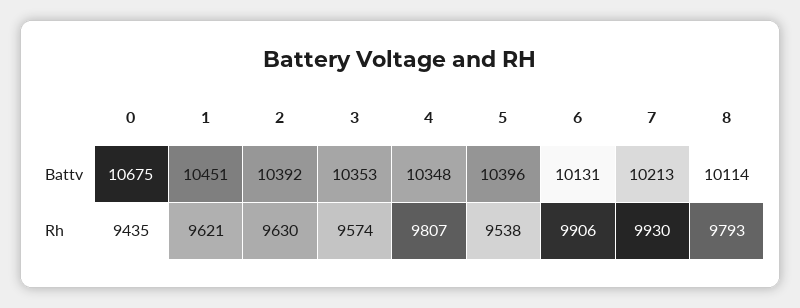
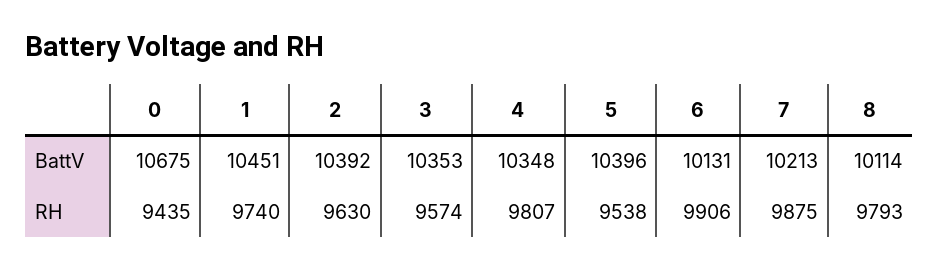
1, Rh: 9621 -> 9740
7, Rh: 9930 -> 9875

